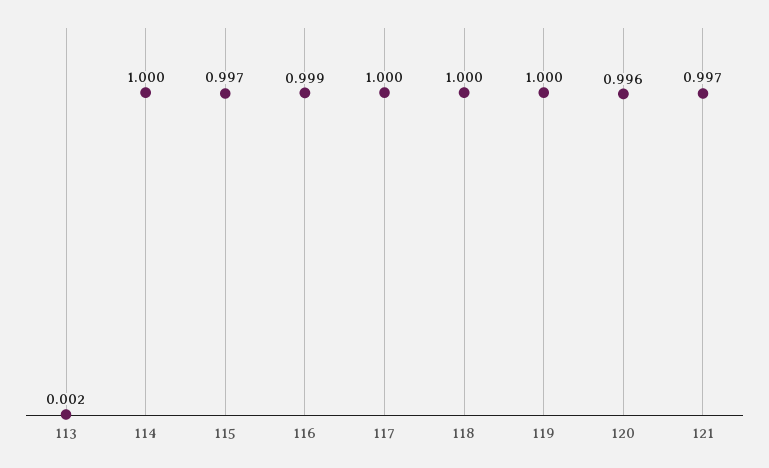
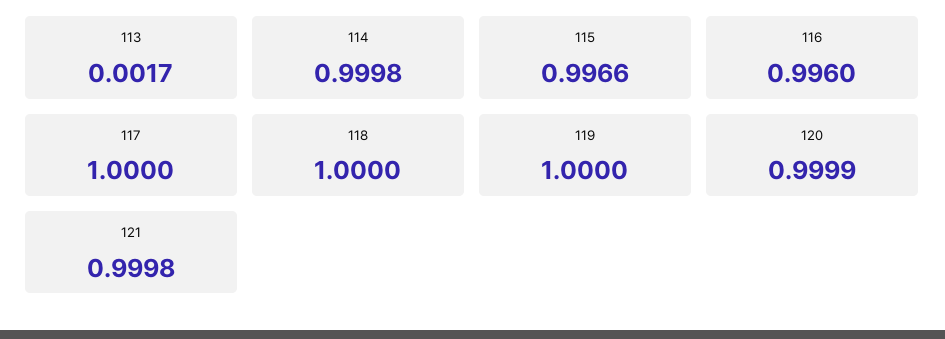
116: 0.999 -> 0.996
120: 0.996 -> 0.9999
121: 0.997 -> 0.9998

